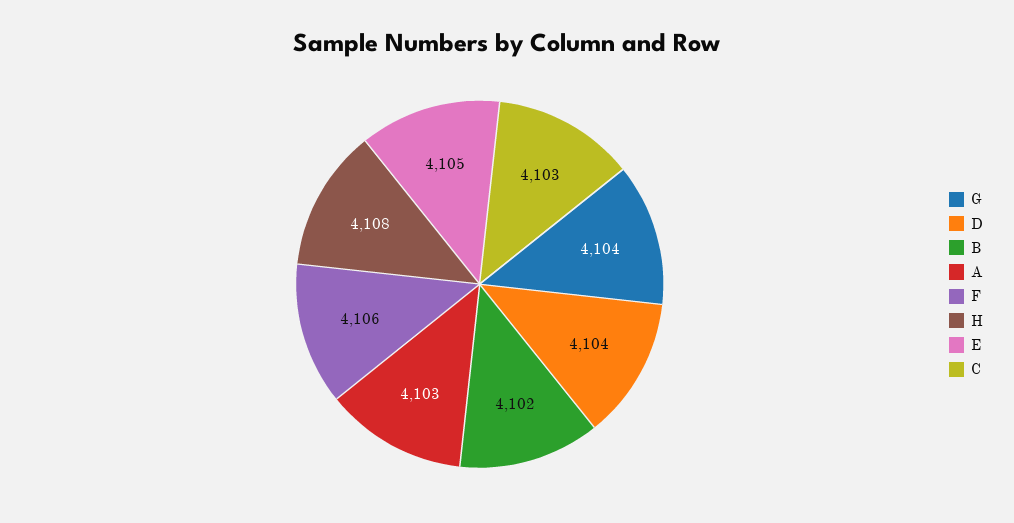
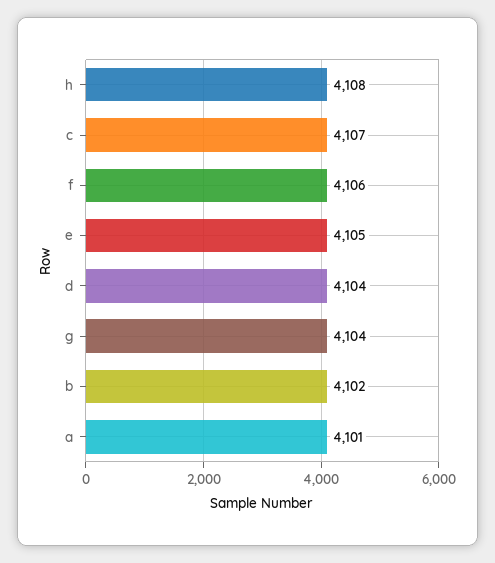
A: 4103 -> 4101
C: 4103 -> 4107

